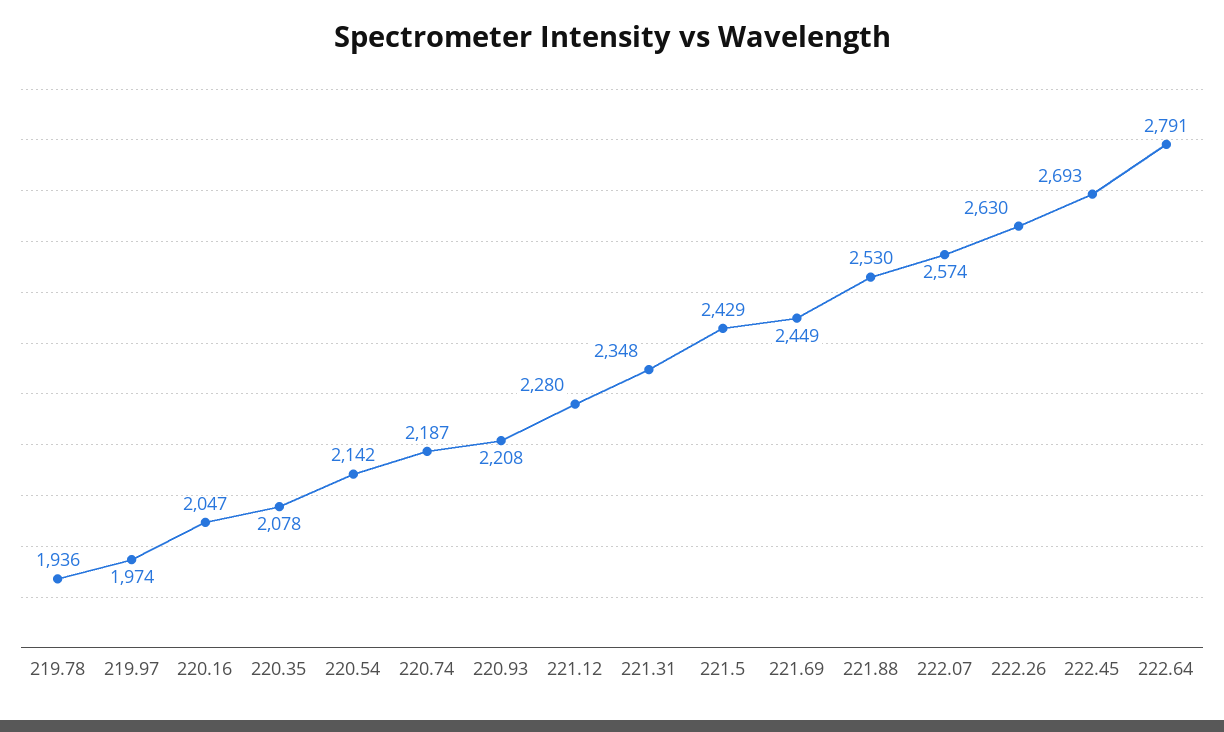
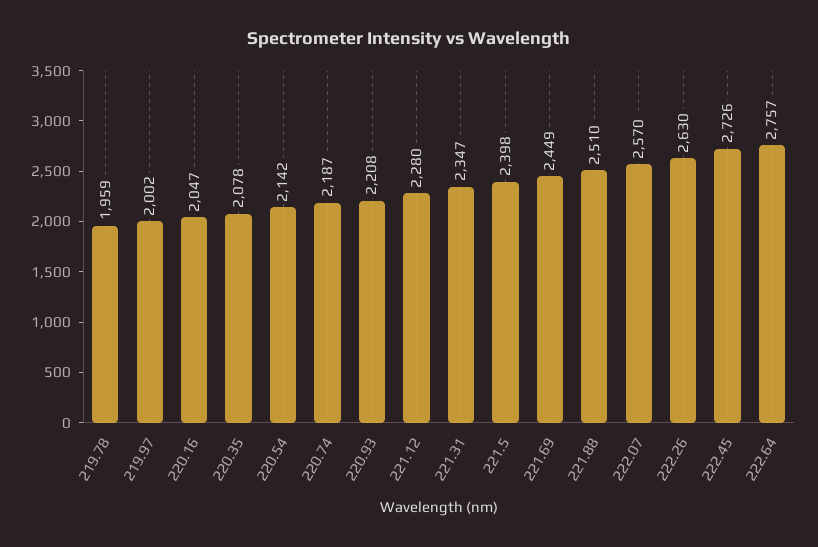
219.78: 1936 -> 1959
219.97: 1974 -> 2002
221.31: 2348 -> 2347
221.5: 2429 -> 2398
221.88: 2530 -> 2510
222.07: 2574 -> 2570
222.45: 2693 -> 2726
222.64: 2791 -> 2757

